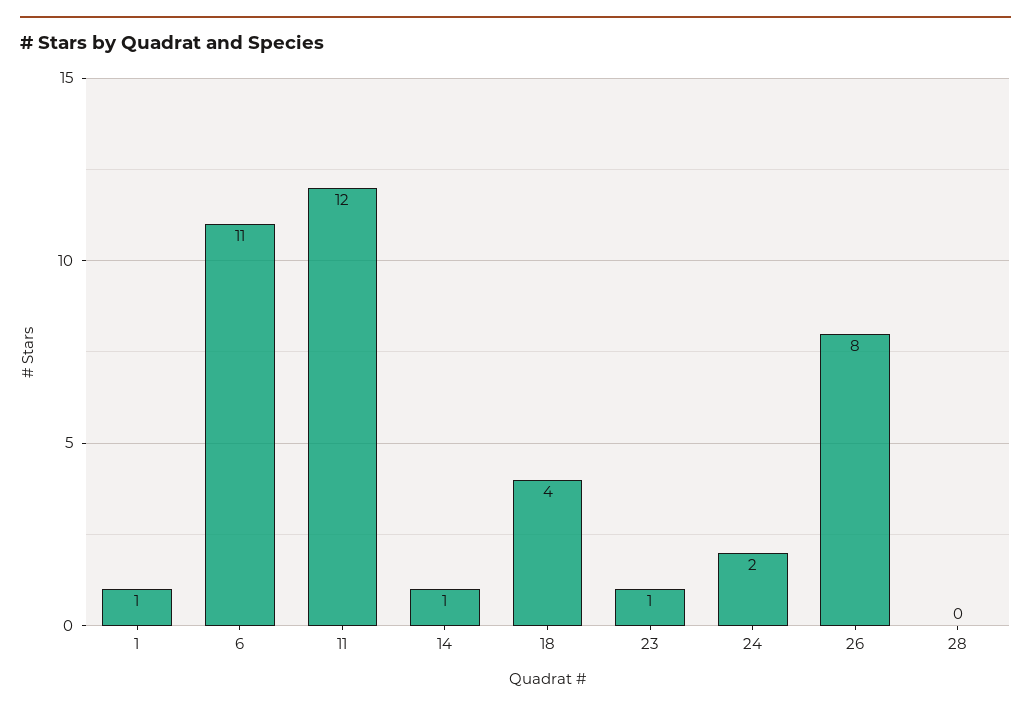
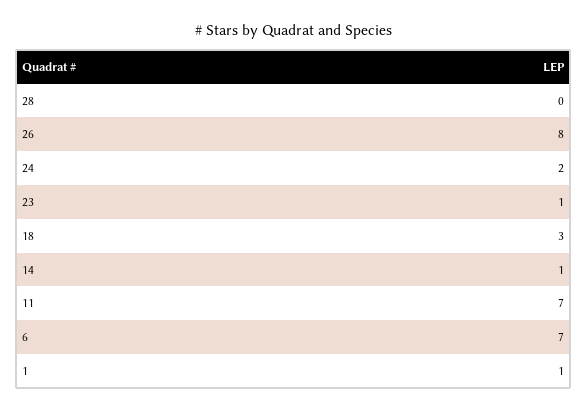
6: 11 -> 7
11: 12 -> 7
18: 4 -> 3

